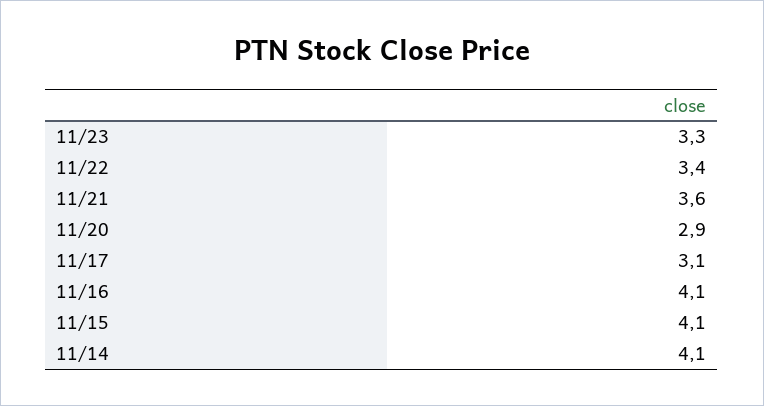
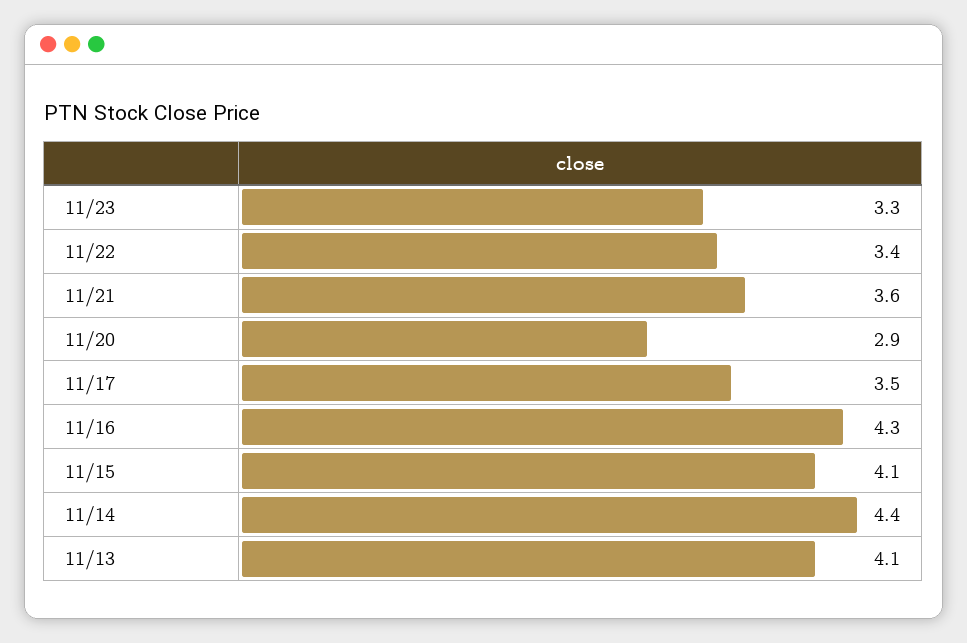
11/17: 3.1 -> 3.5
11/16: 4.1 -> 4.3
11/14: 4.1 -> 4.4
11/13: none -> 4.1

